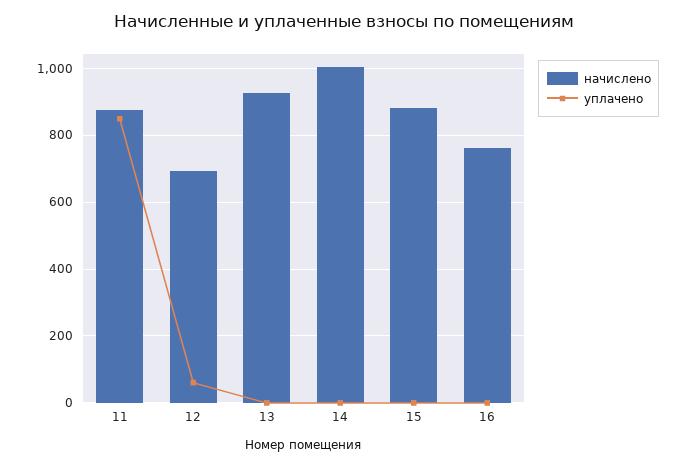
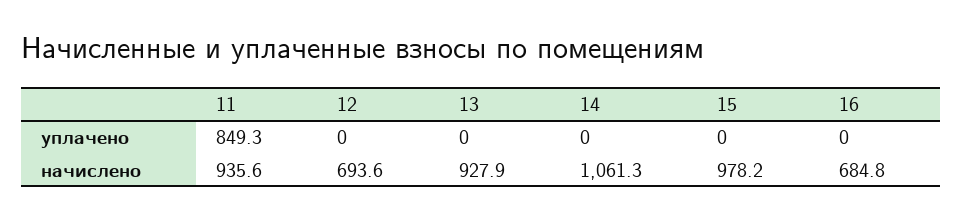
начислено, 11: 880 -> 935.6
уплачено, 12: 60 -> 0
начислено, 14: 1000 -> 1061.3
начислено, 15: 880 -> 978.2
начислено, 16: 760 -> 684.8

